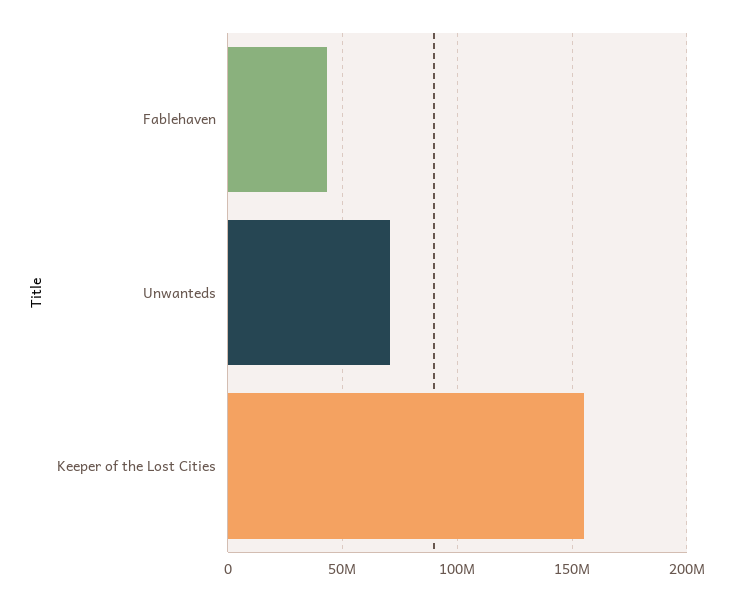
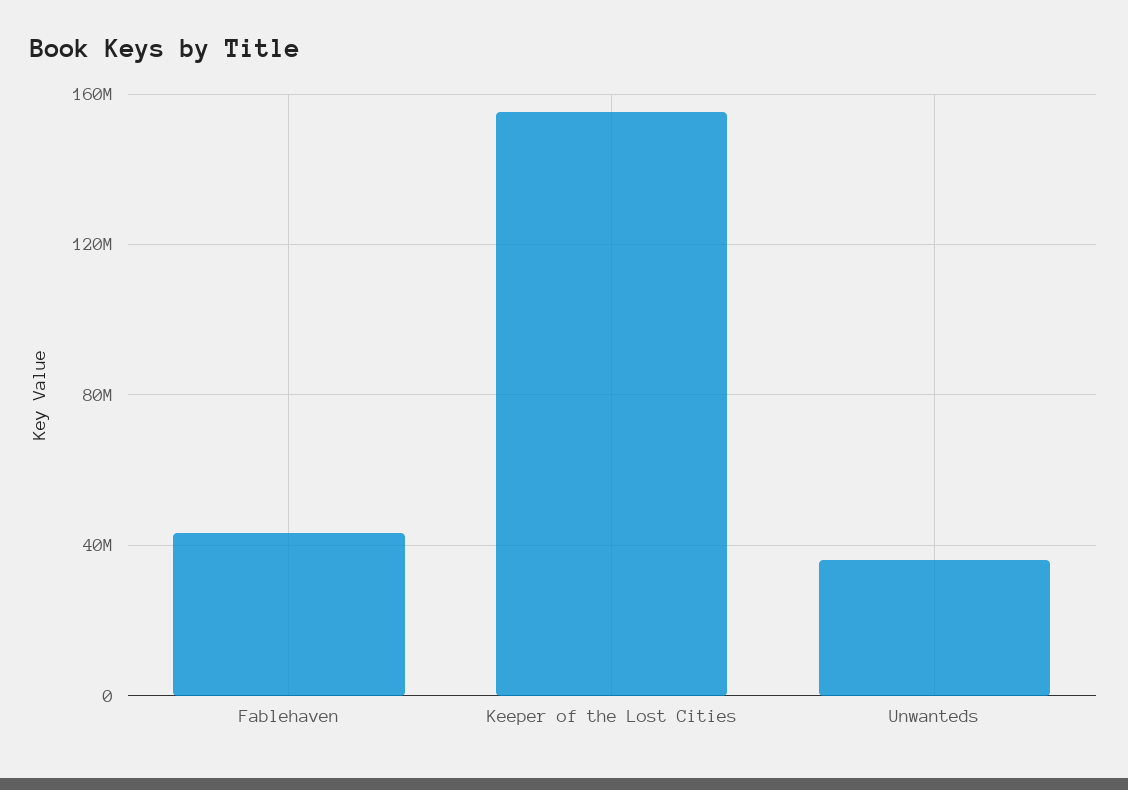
Unwanteds: 70000000 -> 35000000

